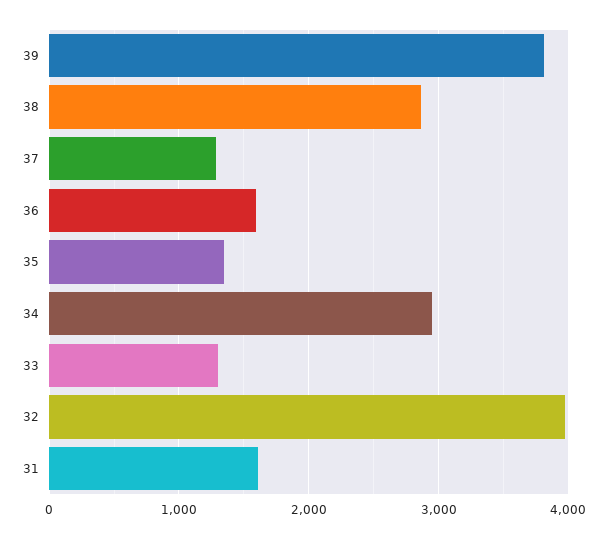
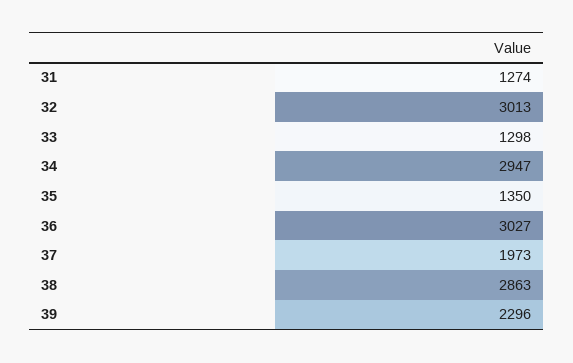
39: 3800 -> 2296
37: 1300 -> 1973
36: 1600 -> 3027
32: 4000 -> 3013
31: 1600 -> 1274

